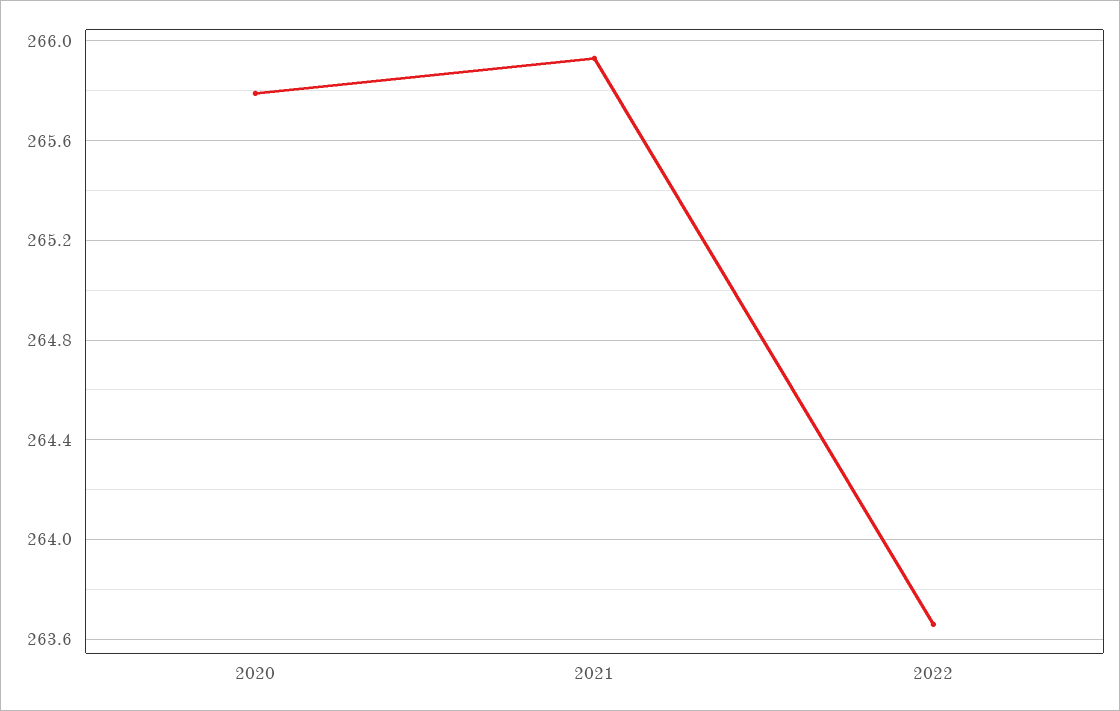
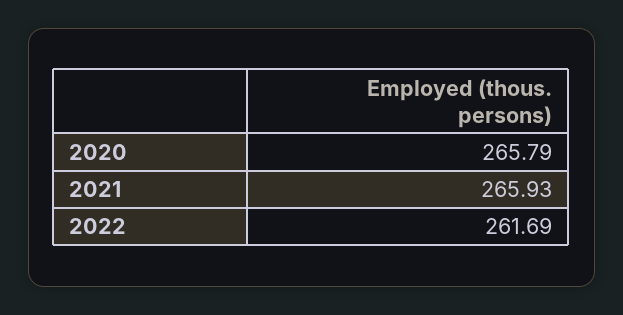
2022: 263.65 -> 261.69

